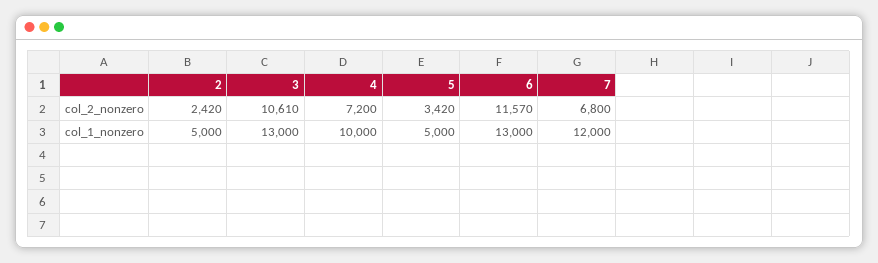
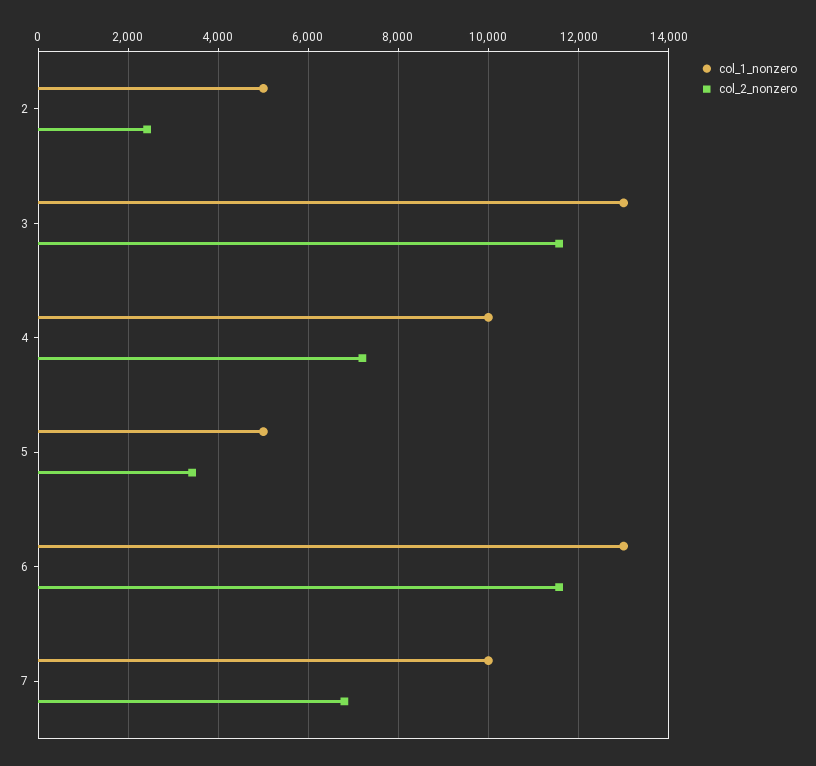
col_2_nonzero, 3: 10610 -> 11600
col_1_nonzero, 7: 12000 -> 10000

